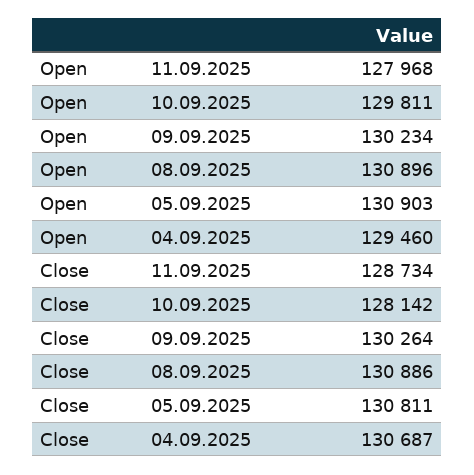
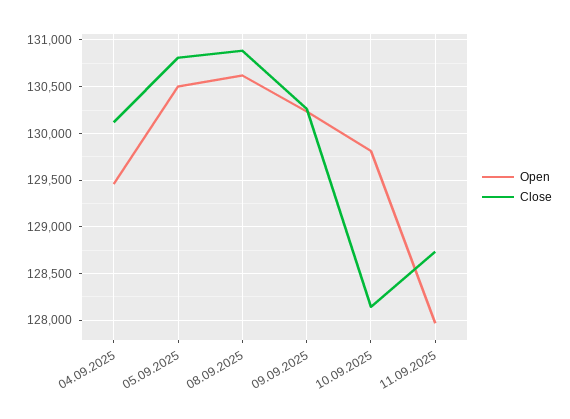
Open, 08.09.2025: 130896 -> 130600
Open, 05.09.2025: 130903 -> 130500
Close, 04.09.2025: 130687 -> 130100

